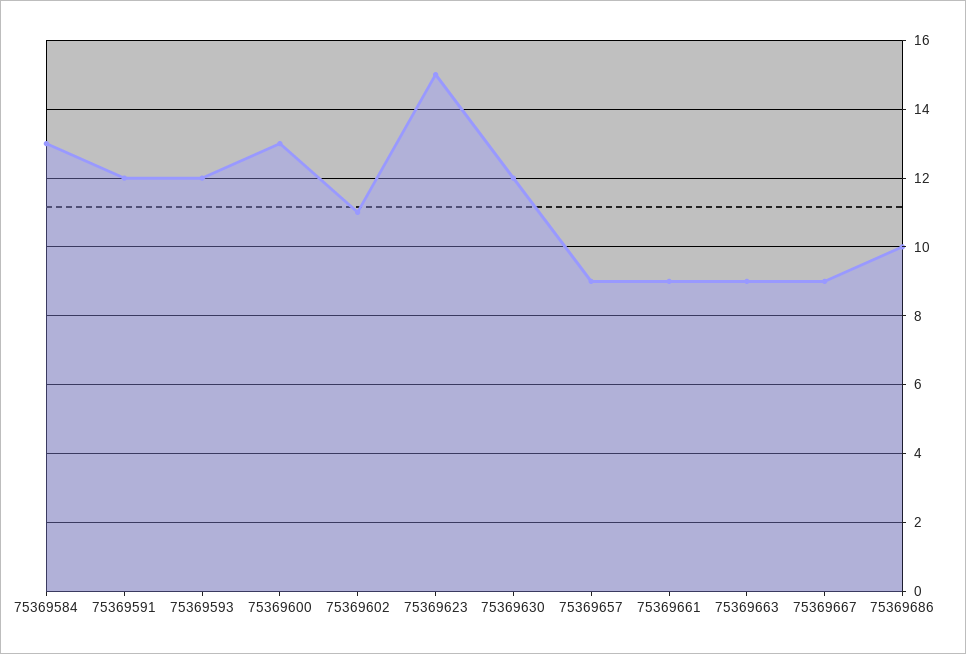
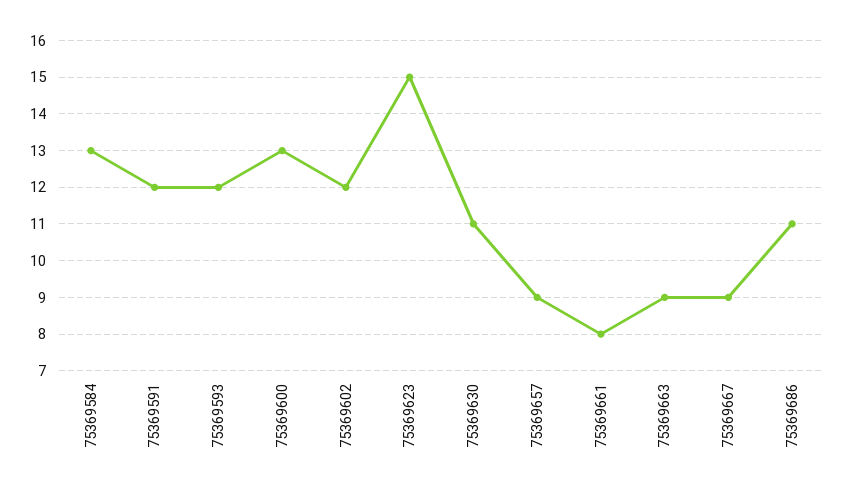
75369602: 11 -> 12
75369630: 12 -> 11
75369661: 9 -> 8
75369686: 10 -> 11

